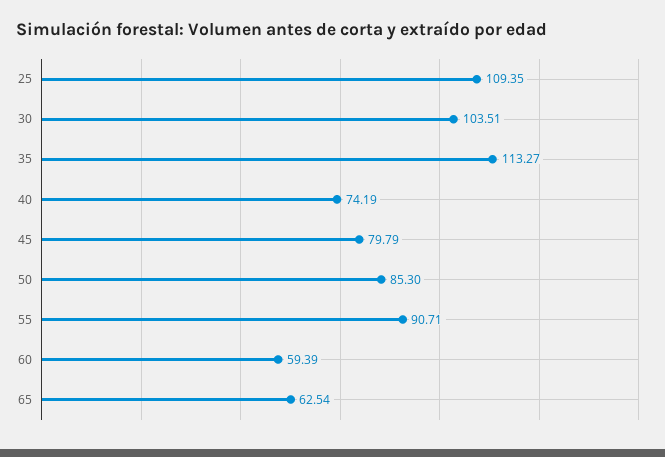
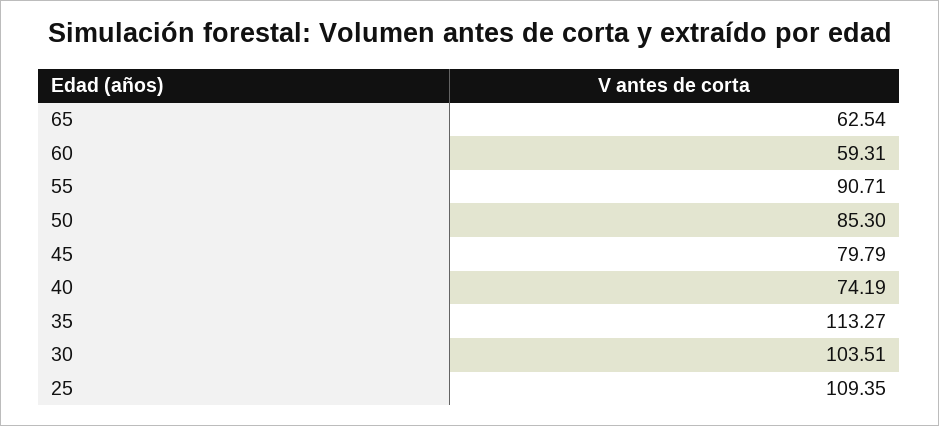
60: 59.39 -> 59.31

